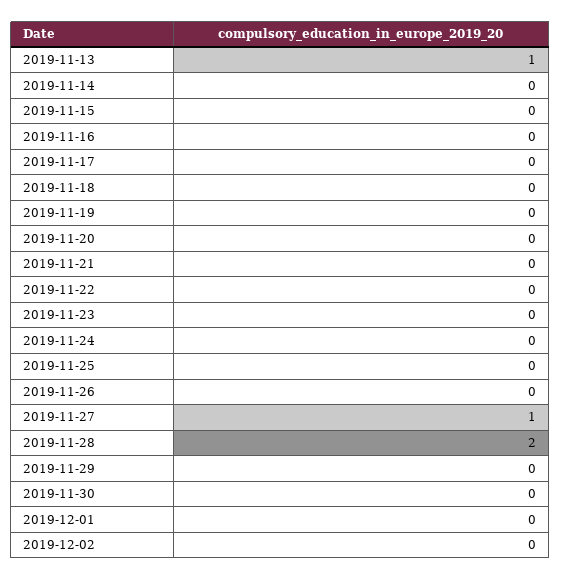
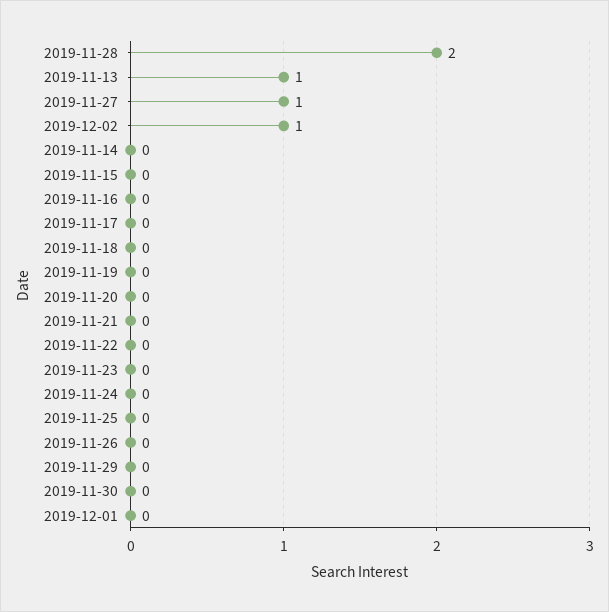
2019-12-02: 0 -> 1

